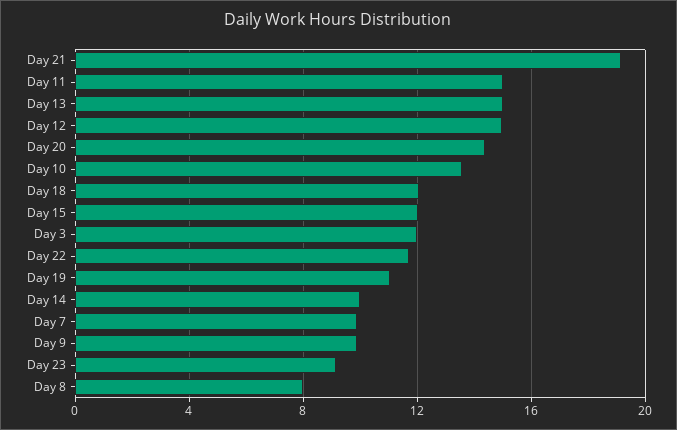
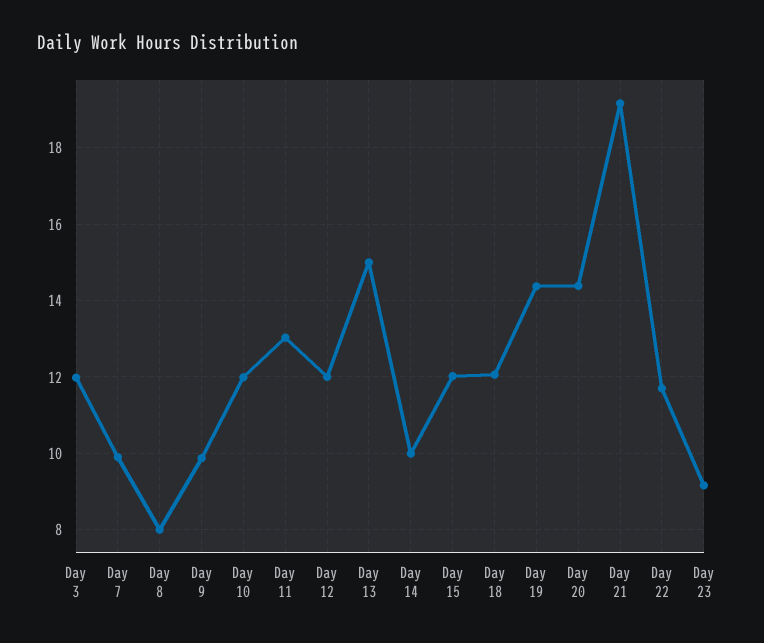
Day 11: 15 -> 13
Day 12: 15 -> 12
Day 10: 13.5 -> 12
Day 19: 11 -> 14.4

